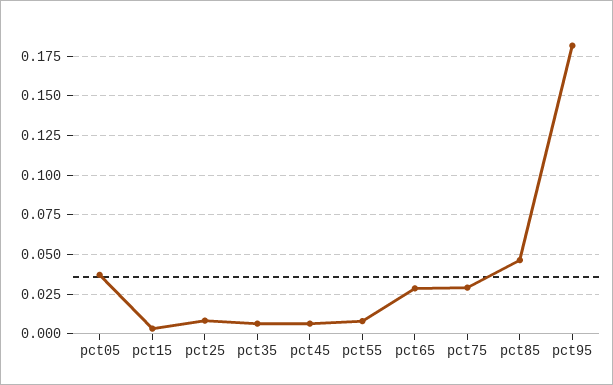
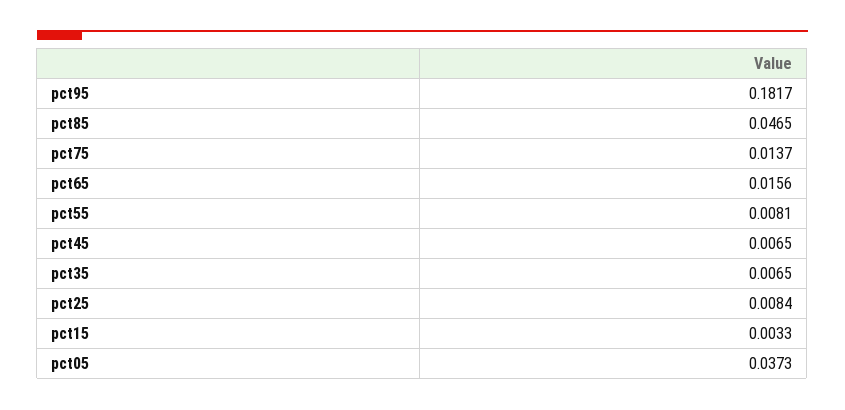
pct65: 0.03 -> 0.0156
pct75: 0.03 -> 0.0137

